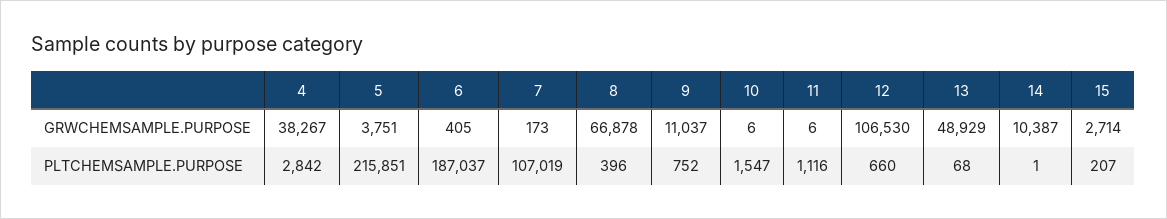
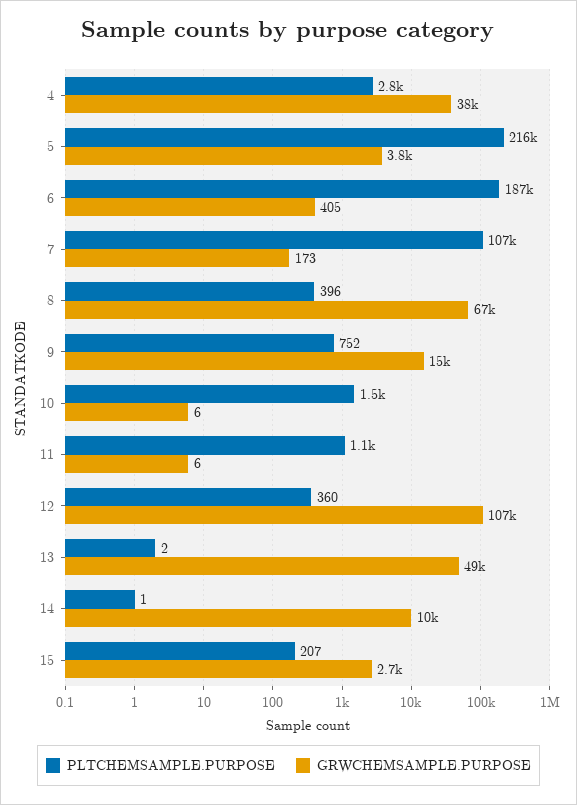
GRWCHEMSAMPLE.PURPOSE, 9: 11037 -> 15000
PLTCHEMSAMPLE.PURPOSE, 12: 660 -> 360
PLTCHEMSAMPLE.PURPOSE, 13: 68 -> 2

